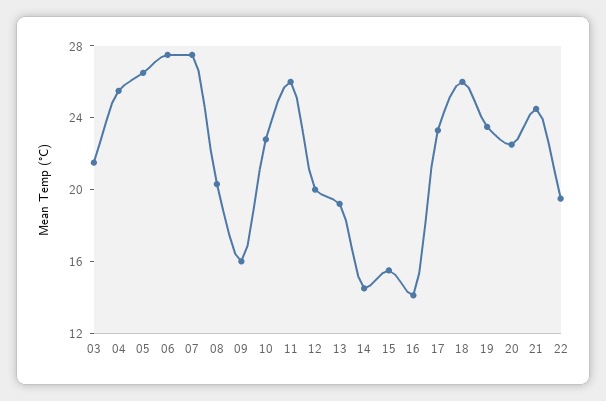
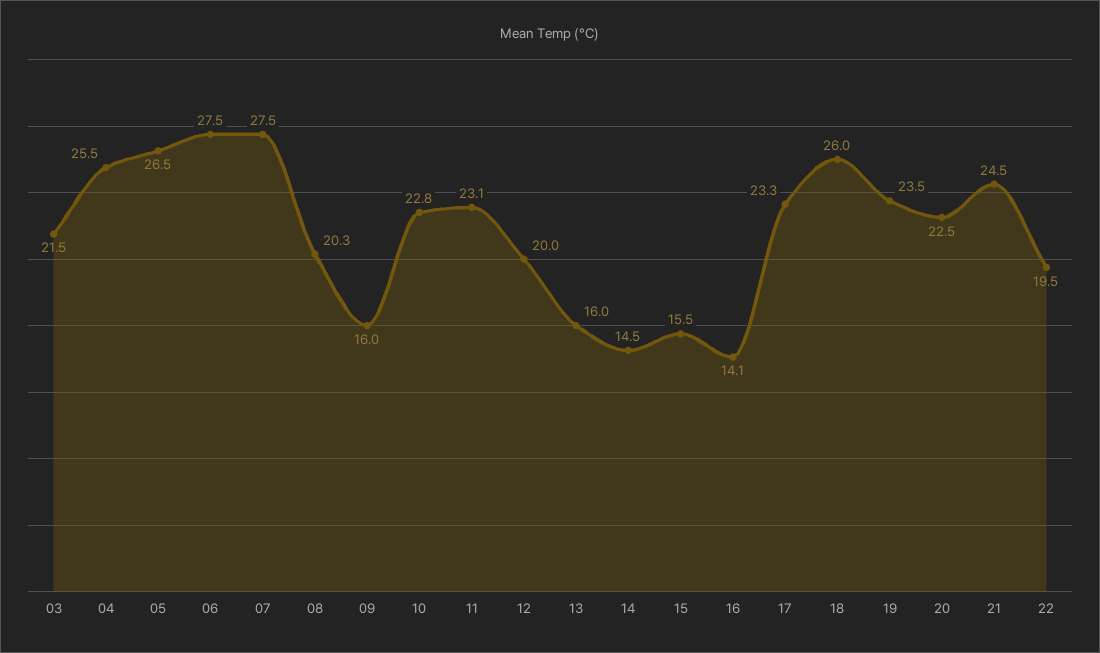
11: 26 -> 23.1
13: 19 -> 16

